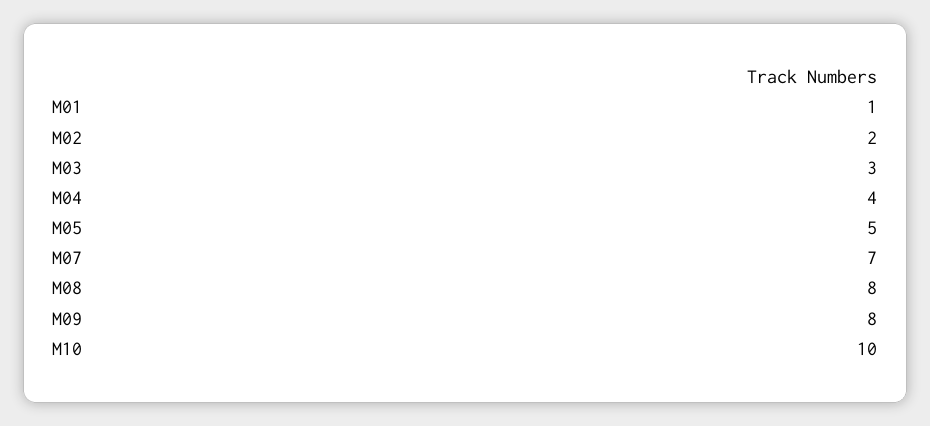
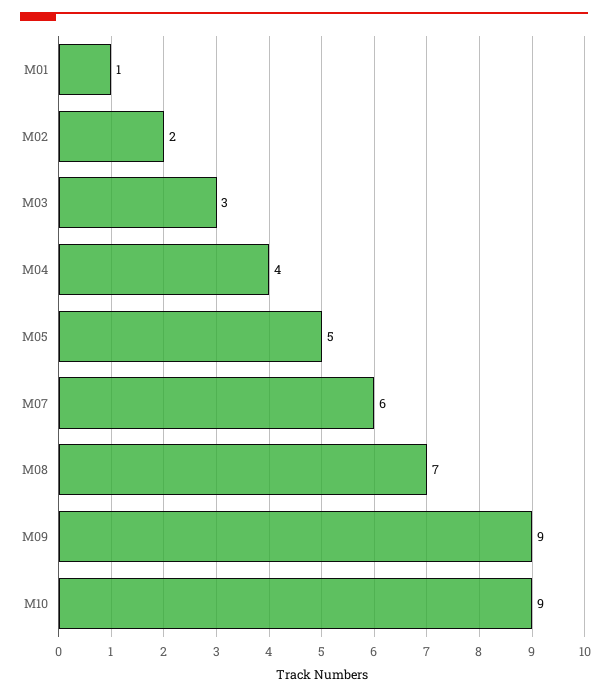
M07: 7 -> 6
M08: 8 -> 7
M09: 8 -> 9
M10: 10 -> 9

